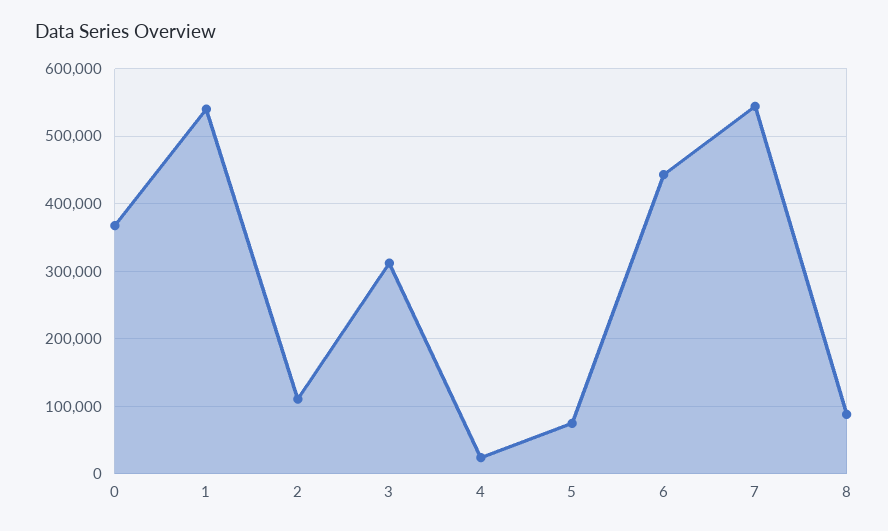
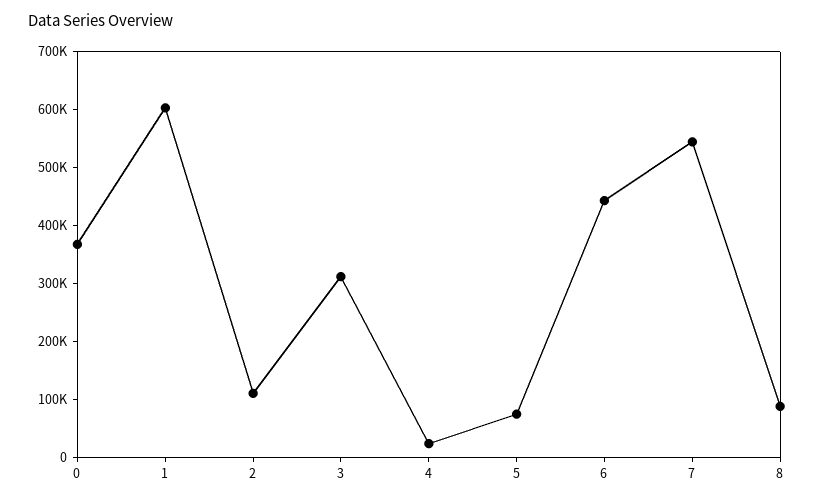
1: 540000 -> 600000

